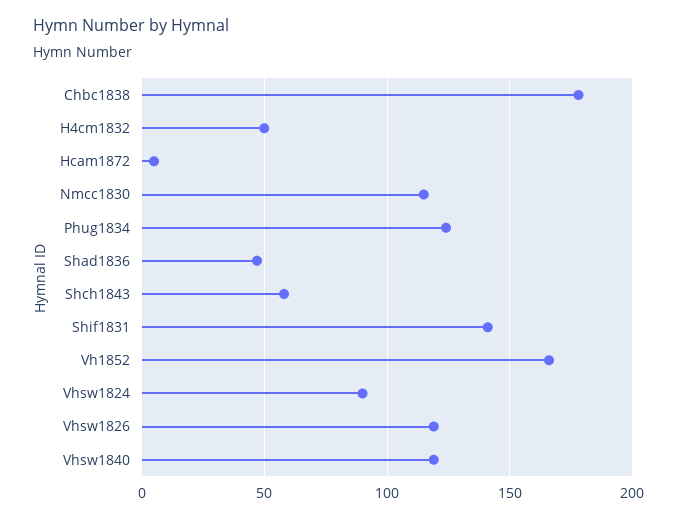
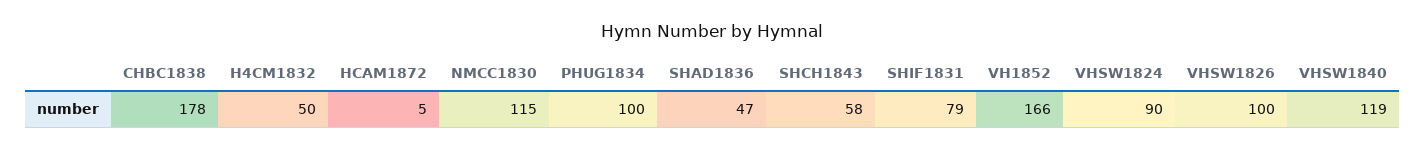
Phug1834: 125 -> 100
Shif1831: 140 -> 79
Vhsw1826: 120 -> 100

